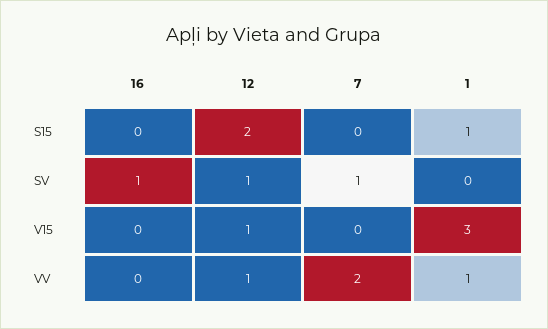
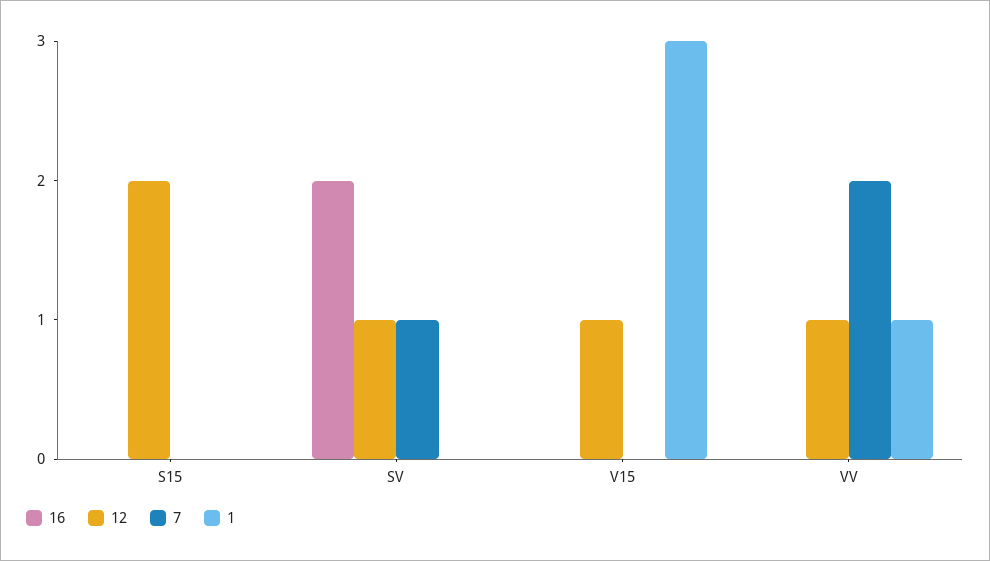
1, S15: 1 -> 0
16, SV: 1 -> 2

